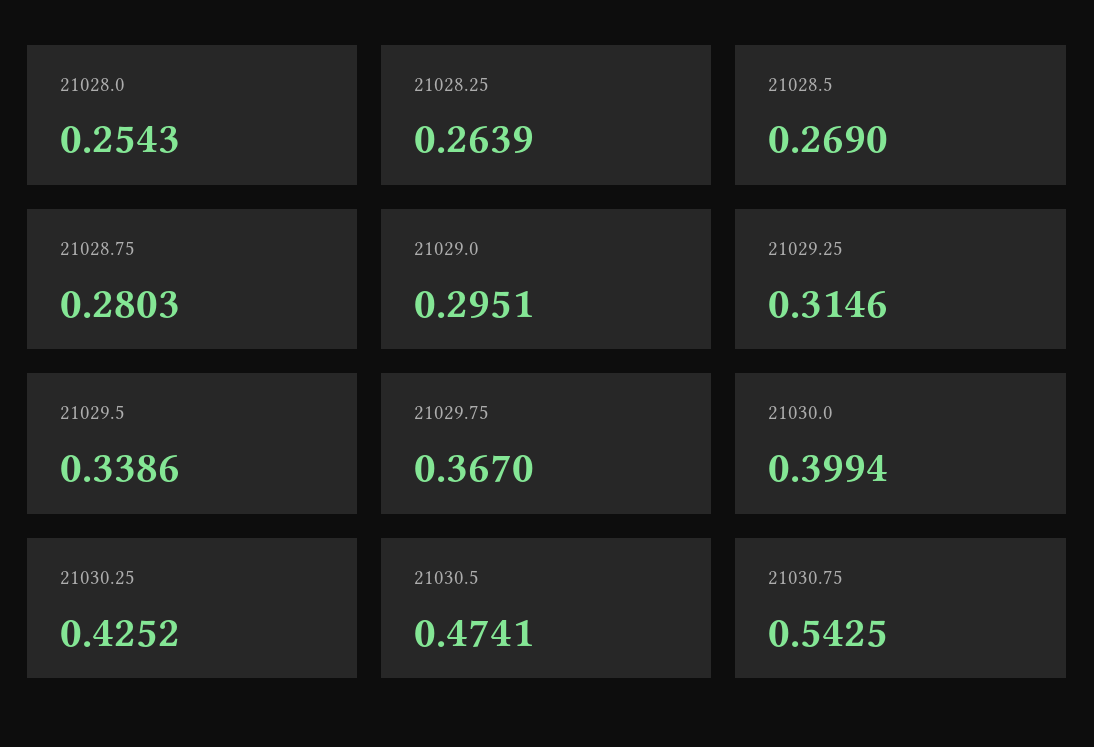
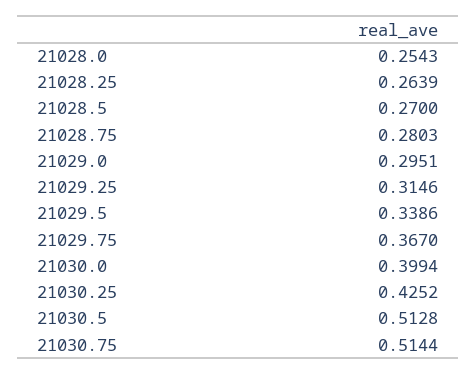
21028.5: 0.269 -> 0.27
21030.5: 0.4741 -> 0.5128
21030.75: 0.5425 -> 0.5144

